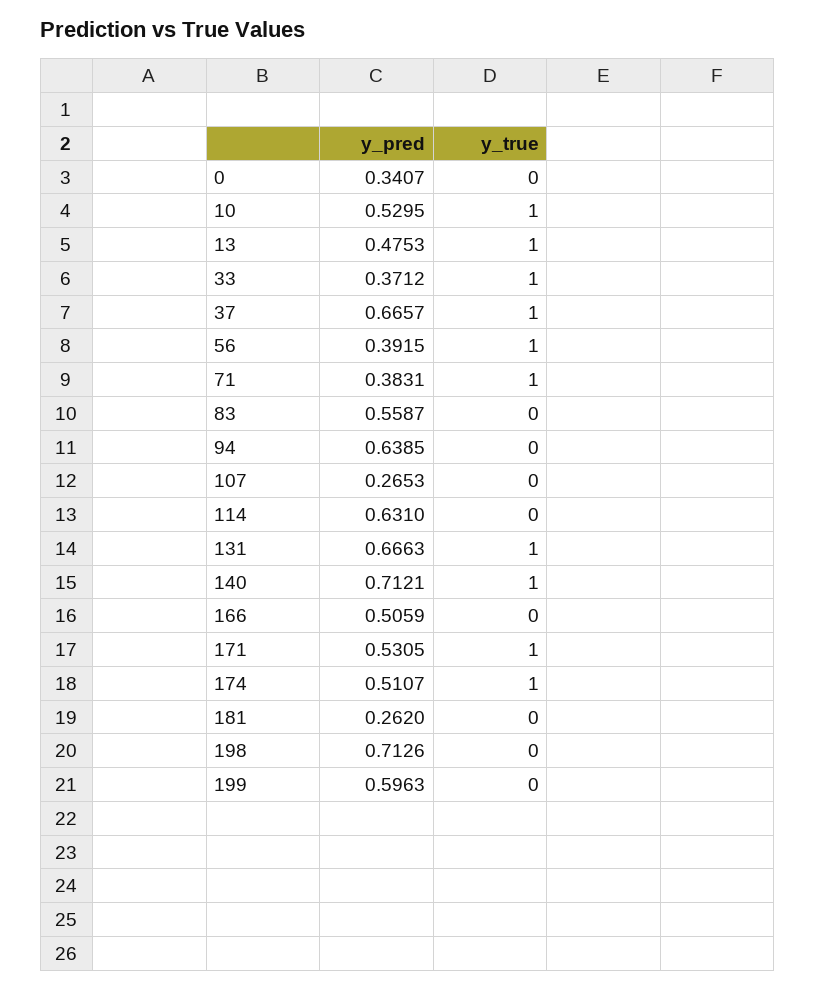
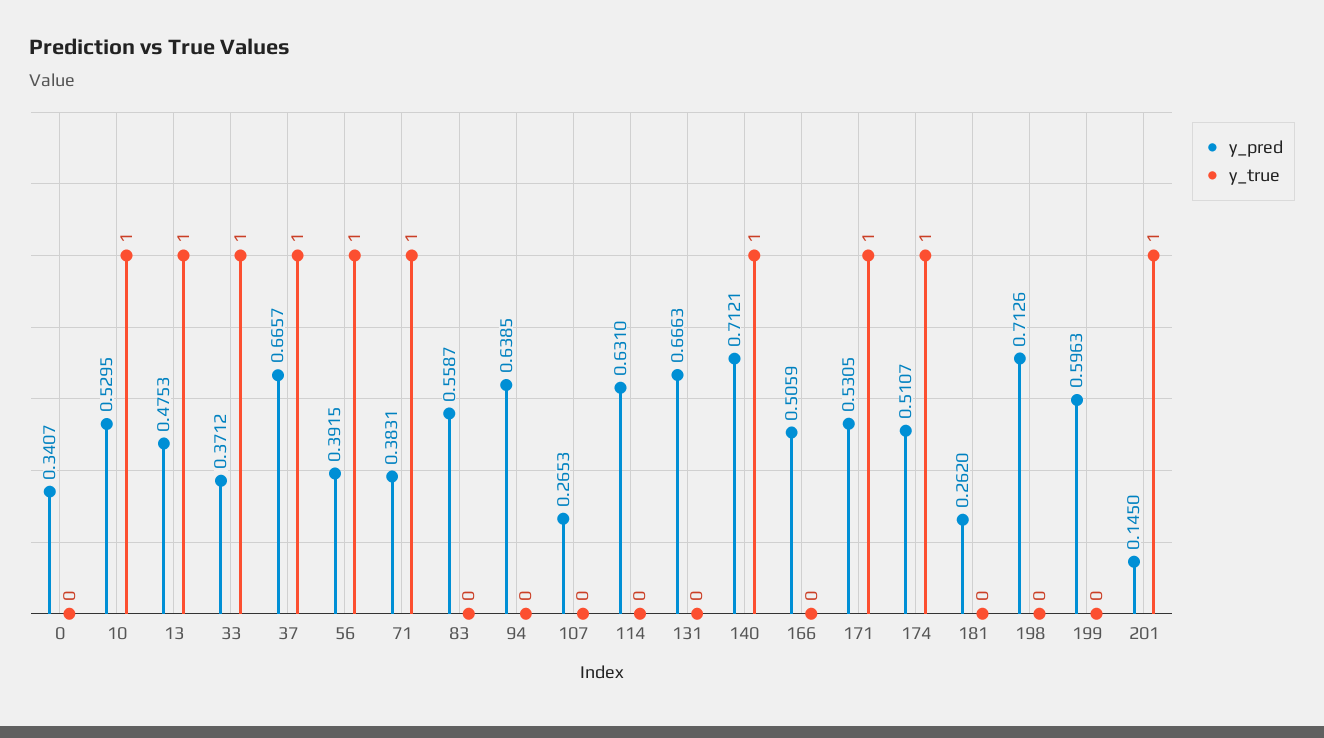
y_true, 131: 1 -> 0
y_pred, 201: none -> 0.145
y_true, 201: none -> 1

